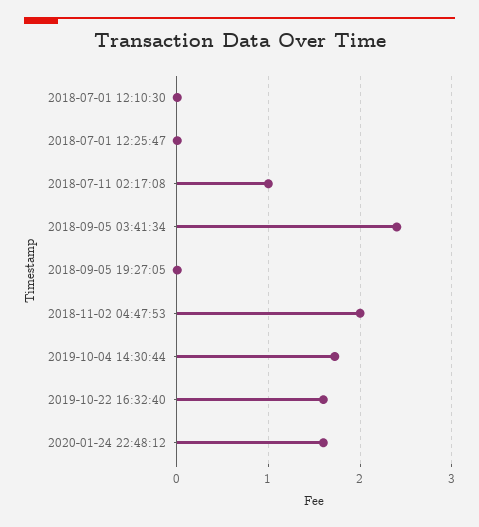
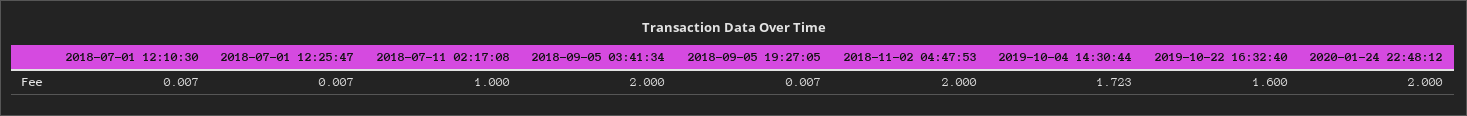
2018-09-05 03:41:34: 2.4 -> 2
2020-01-24 22:48:12: 1.6 -> 2

